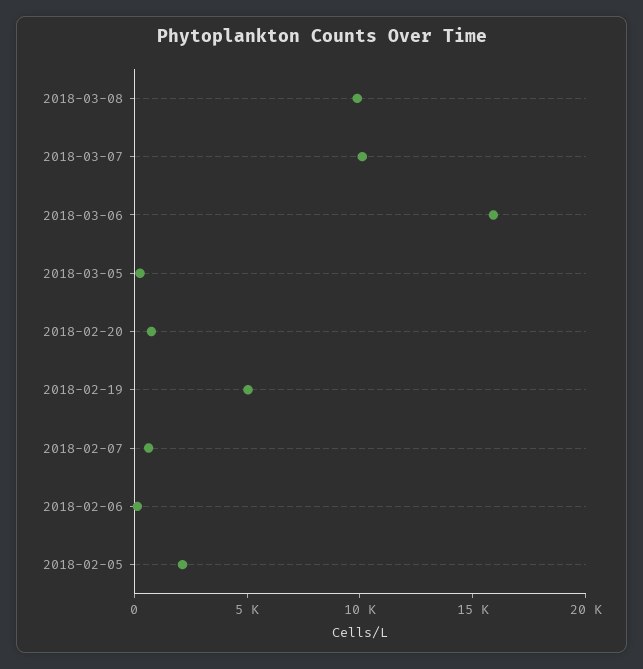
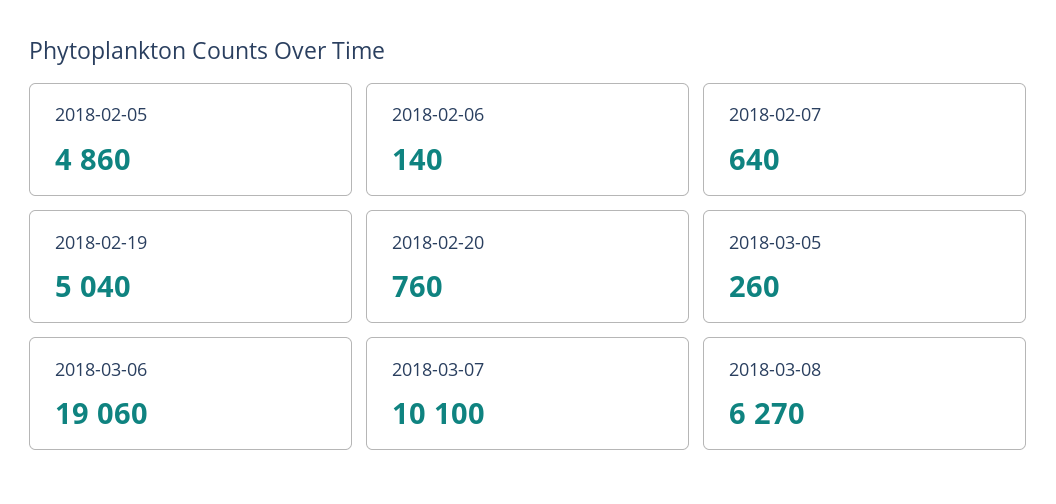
2018-03-08: 10000 -> 6270
2018-03-06: 16000 -> 19060
2018-02-05: 2000 -> 4860

